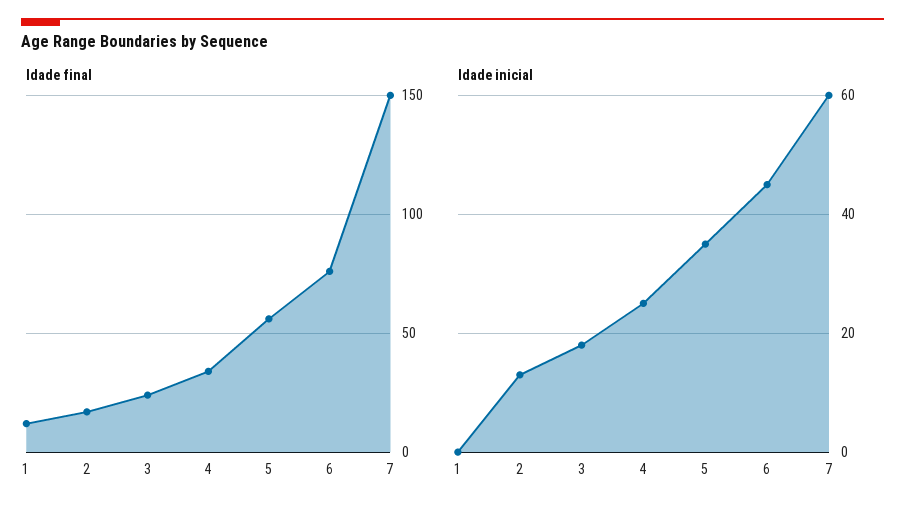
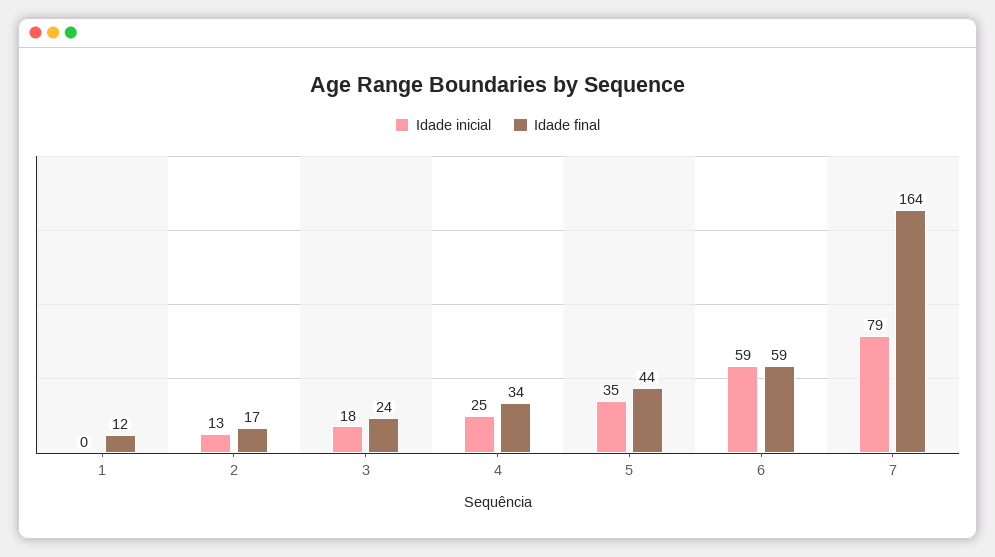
Idade final, 5: 55 -> 44
Idade final, 6: 75 -> 59
Idade final, 7: 150 -> 164
Idade inicial, 6: 45 -> 59
Idade inicial, 7: 60 -> 79

